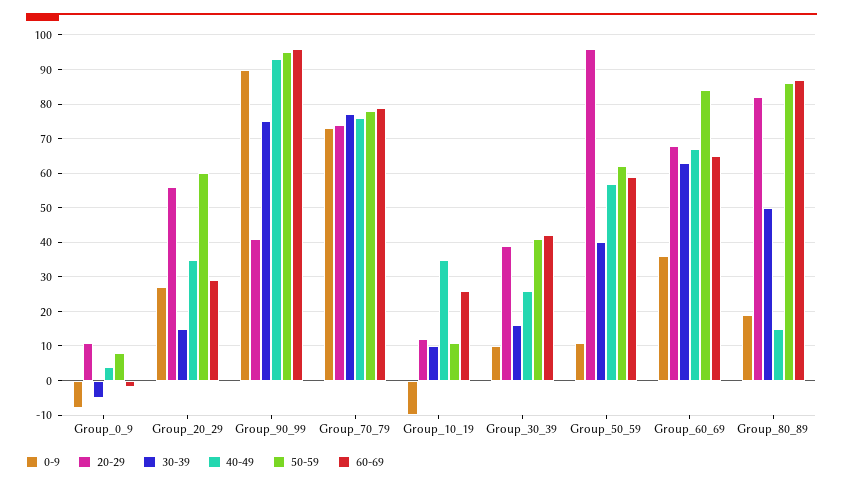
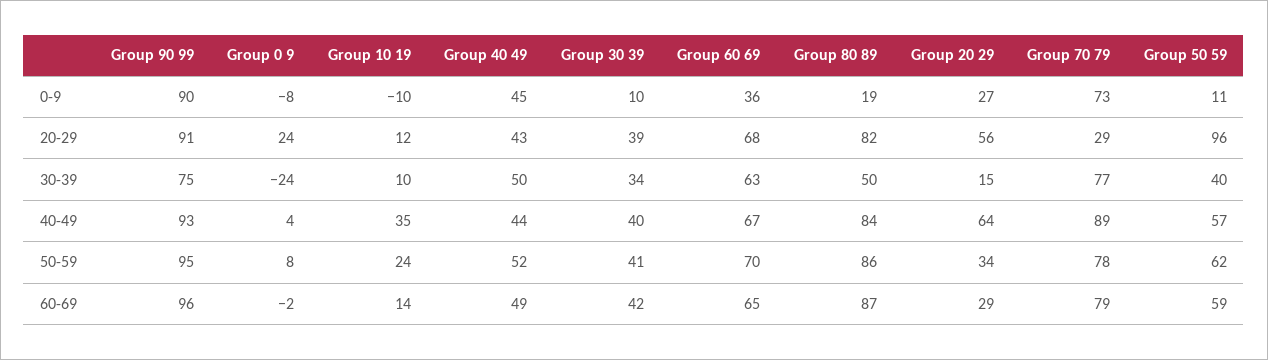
20-29, Group_0_9: 10 -> 24
30-39, Group_0_9: -5 -> -24
40-49, Group_20_29: 35 -> 64
50-59, Group_20_29: 60 -> 34
20-29, Group_90_99: 40 -> 91
20-29, Group_70_79: 75 -> 29
40-49, Group_70_79: 75 -> 89
50-59, Group_10_19: 10 -> 24
60-69, Group_10_19: 25 -> 14
30-39, Group_30_39: 15 -> 34
40-49, Group_30_39: 25 -> 40
50-59, Group_60_69: 85 -> 70
40-49, Group_80_89: 15 -> 84
0-9, Group 40 49: none -> 45
20-29, Group 40 49: none -> 43
30-39, Group 40 49: none -> 50
40-49, Group 40 49: none -> 44
50-59, Group 40 49: none -> 52
60-69, Group 40 49: none -> 49

